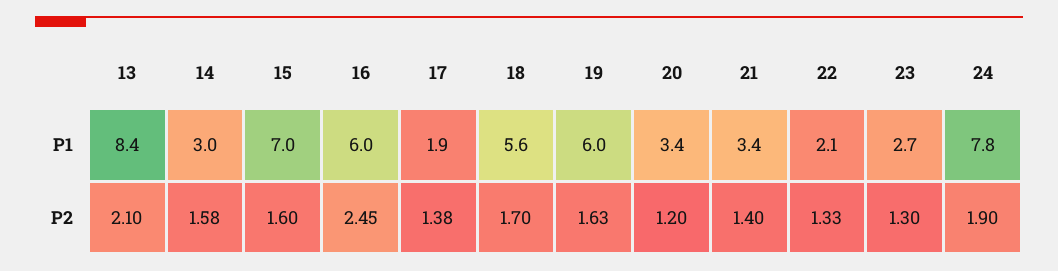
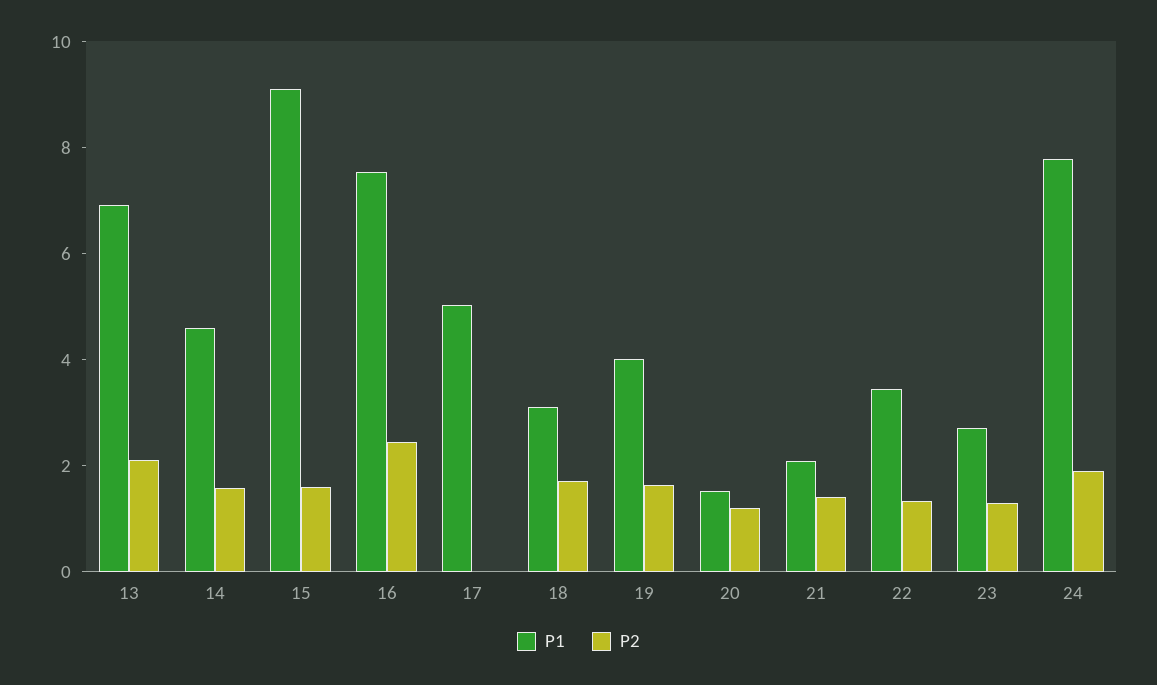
P1, 13: 8.4 -> 7
P1, 14: 3 -> 4.5
P1, 15: 7 -> 9
P1, 16: 6 -> 7.5
P1, 17: 1.9 -> 5
P1, 18: 5.6 -> 3
P1, 19: 6 -> 4
P1, 20: 3.4 -> 1.5
P1, 21: 3.4 -> 2
P1, 22: 2.1 -> 3.5
P2, 17: 1.38 -> 0

